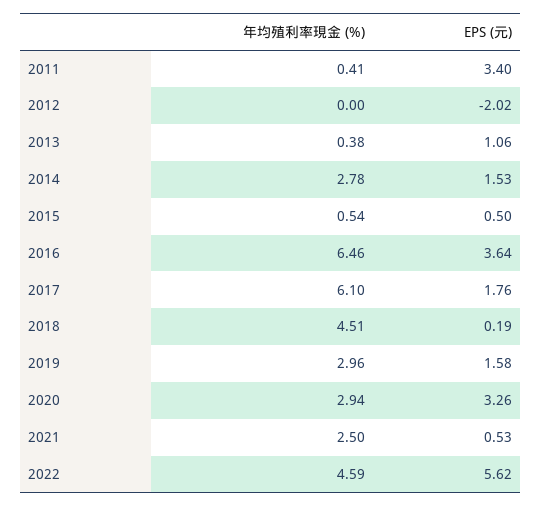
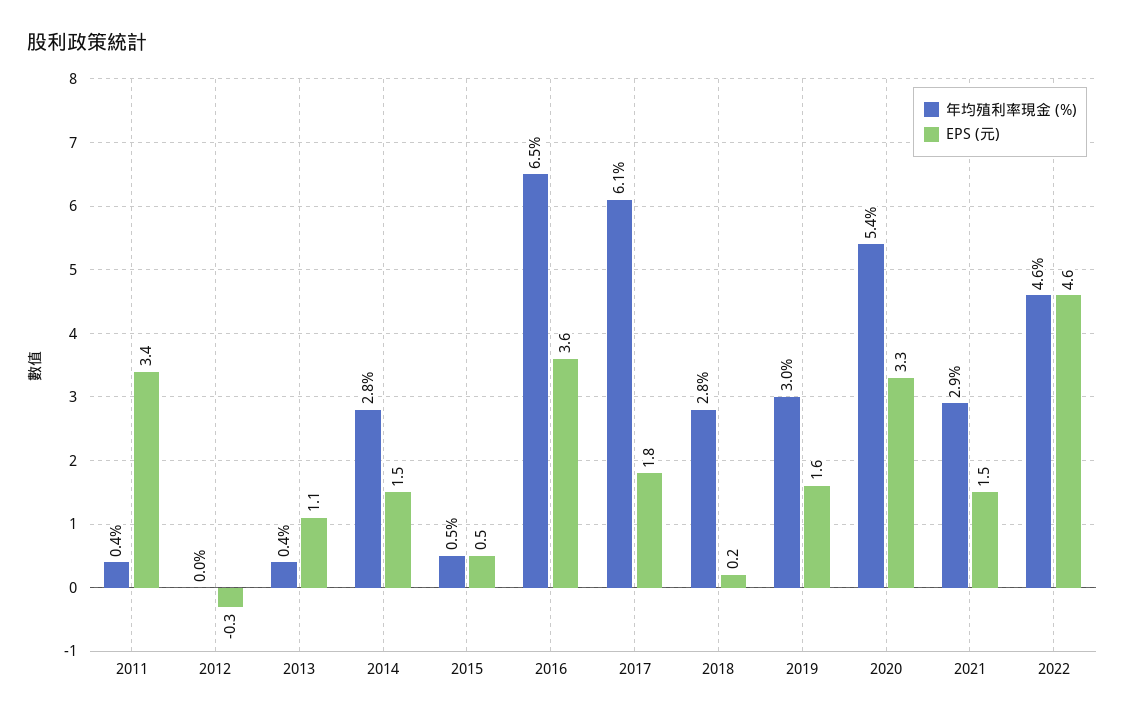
EPS (元), 2012: -2.02 -> -0.3
年均殖利率現金 (%), 2018: 4.51 -> 2.8
年均殖利率現金 (%), 2020: 2.94 -> 5.4
年均殖利率現金 (%), 2021: 2.5 -> 2.9
EPS (元), 2021: 0.53 -> 1.5
EPS (元), 2022: 5.62 -> 4.6

